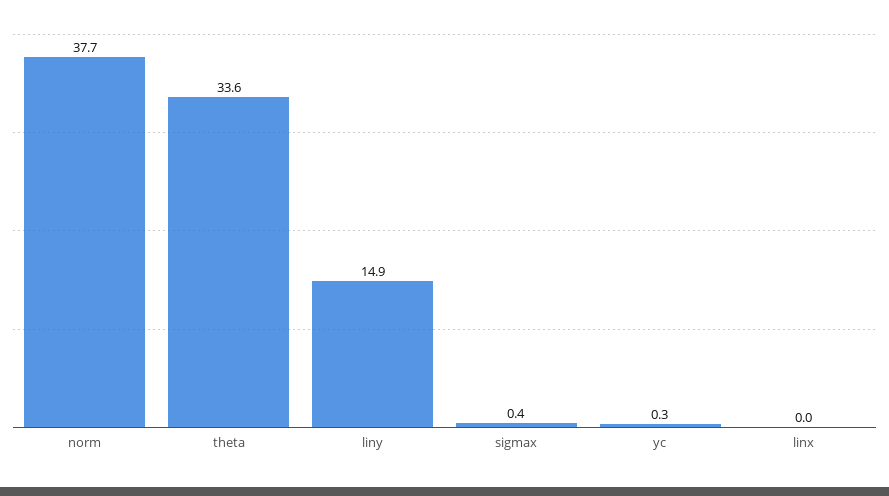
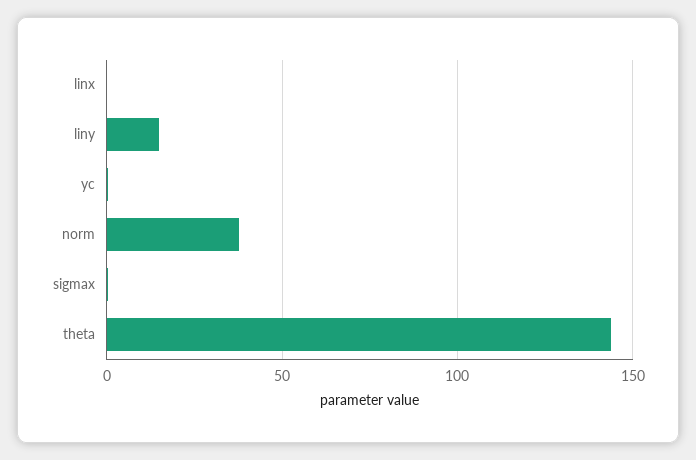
theta: 33.6 -> 145

